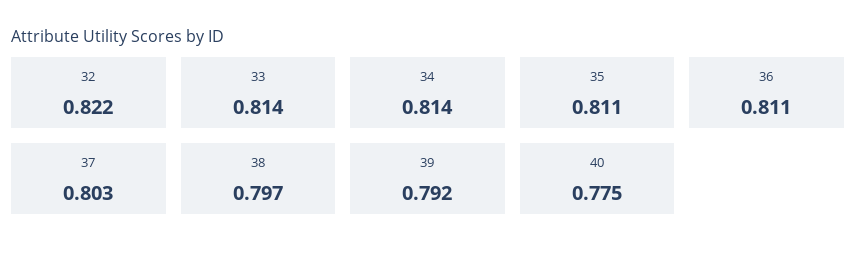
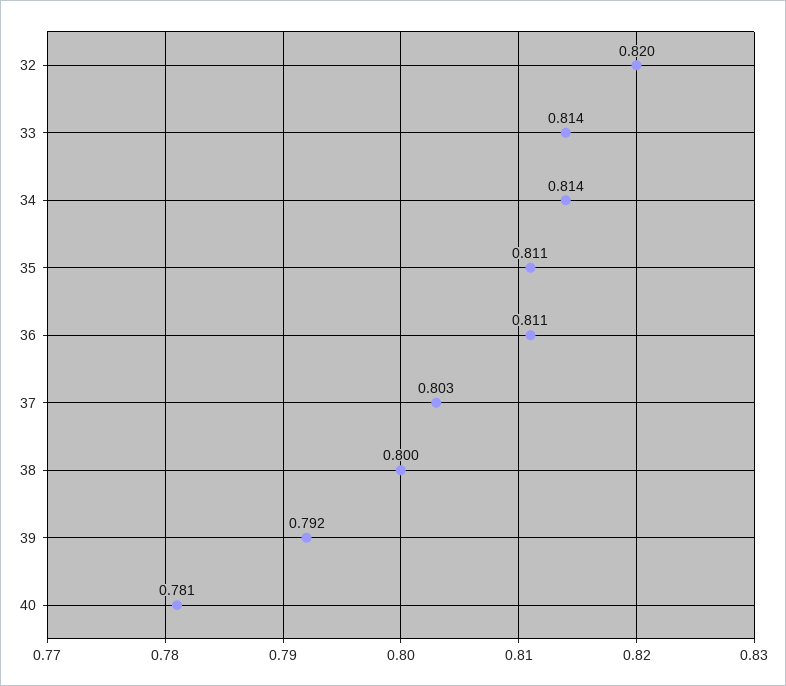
32: 0.822 -> 0.82
38: 0.797 -> 0.8
40: 0.775 -> 0.781

